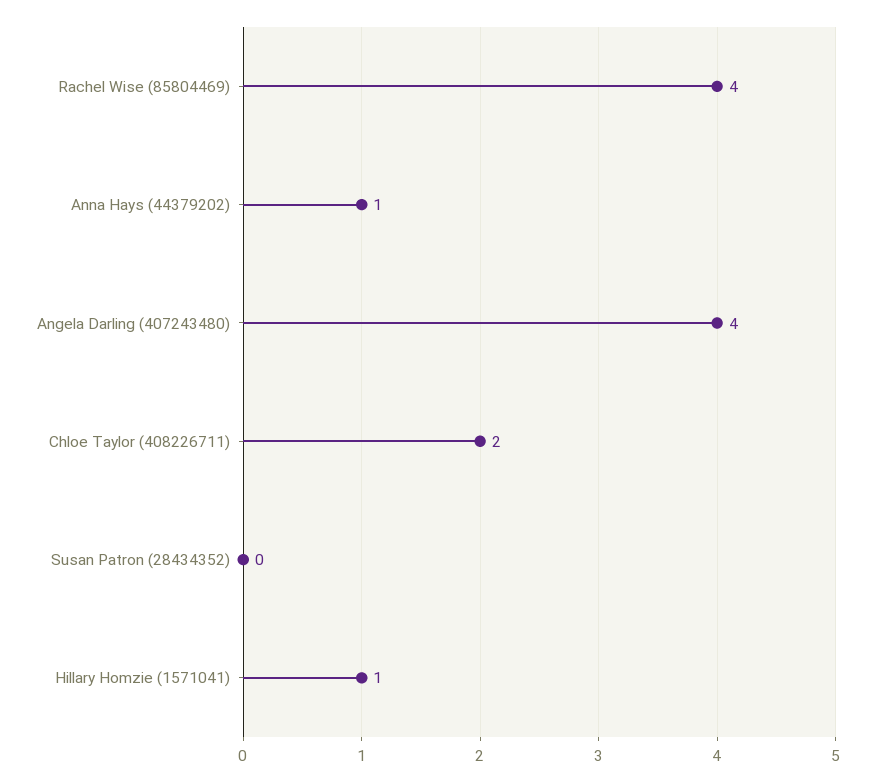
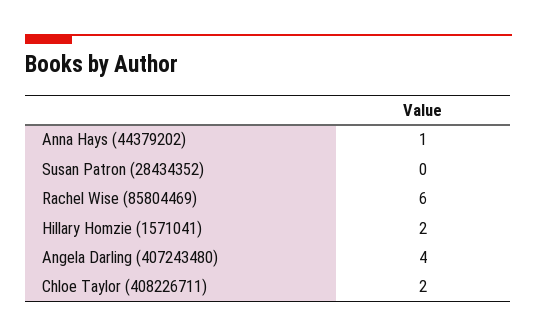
Rachel Wise (85804469): 4 -> 6
Hillary Homzie (1571041): 1 -> 2

